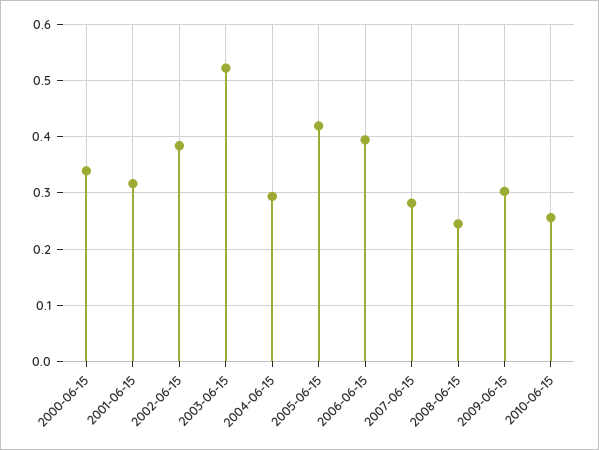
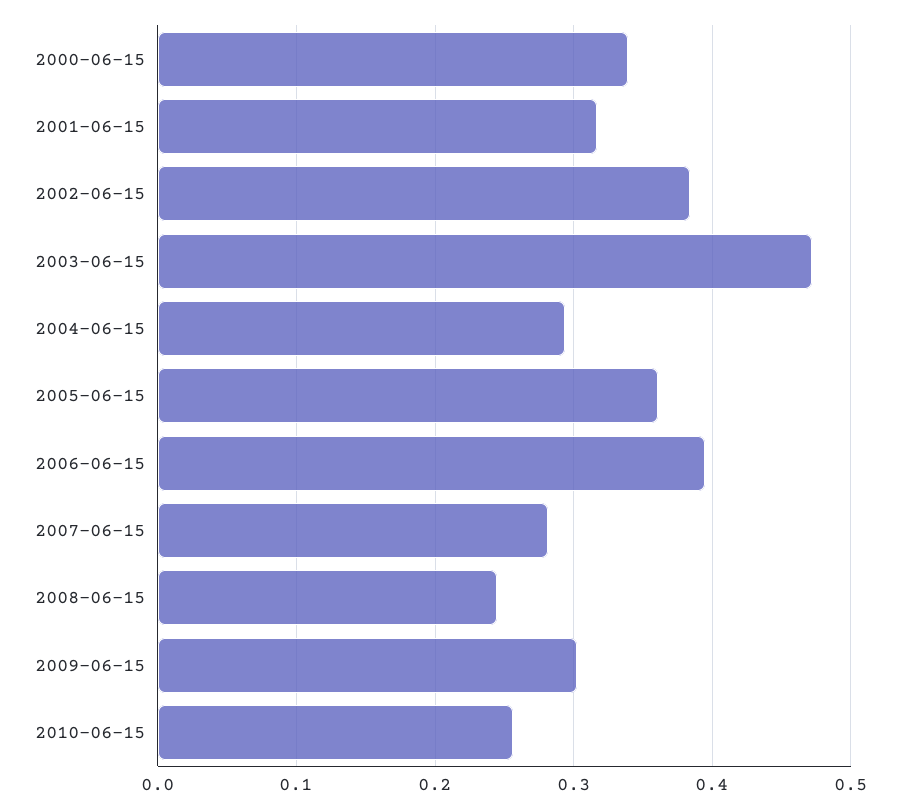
2003-06-15: 0.52 -> 0.47
2005-06-15: 0.42 -> 0.36

